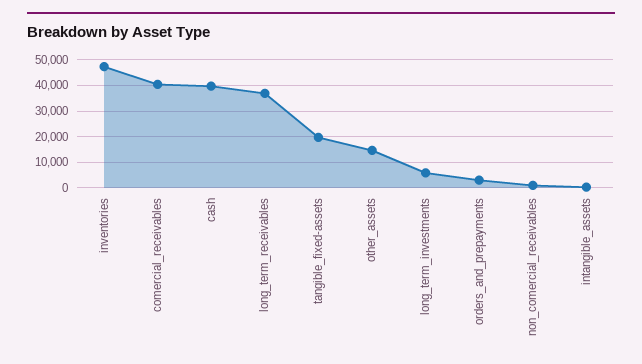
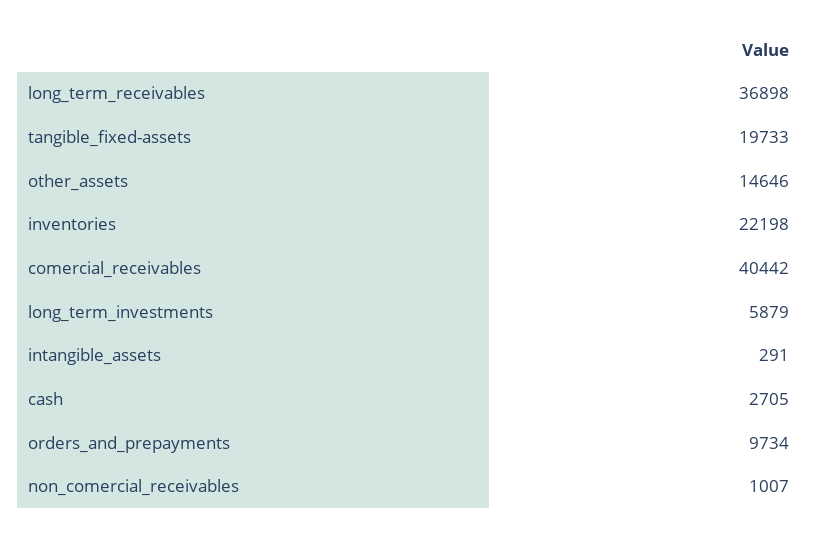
inventories: 47500 -> 22198
cash: 40000 -> 2705
orders_and_prepayments: 2500 -> 9734

